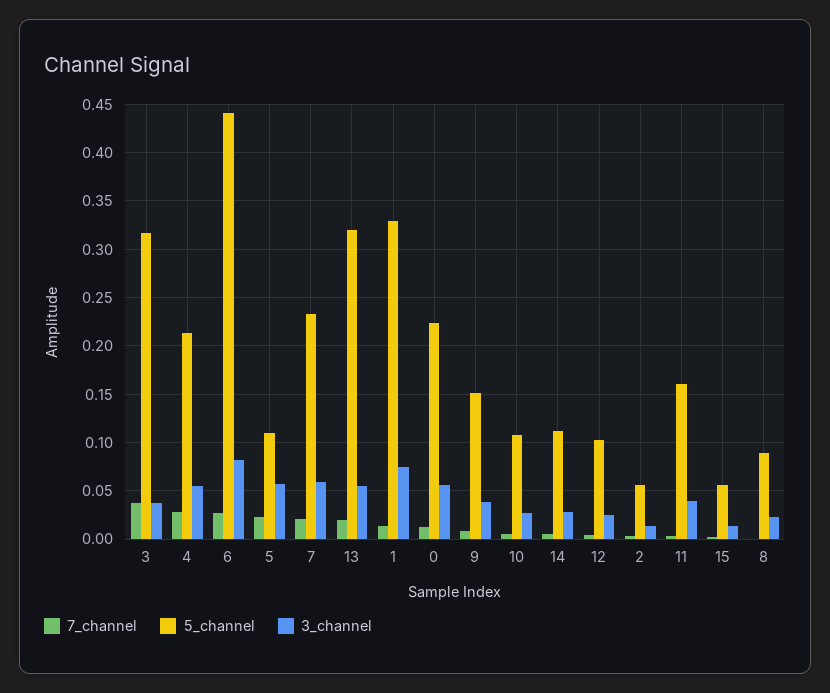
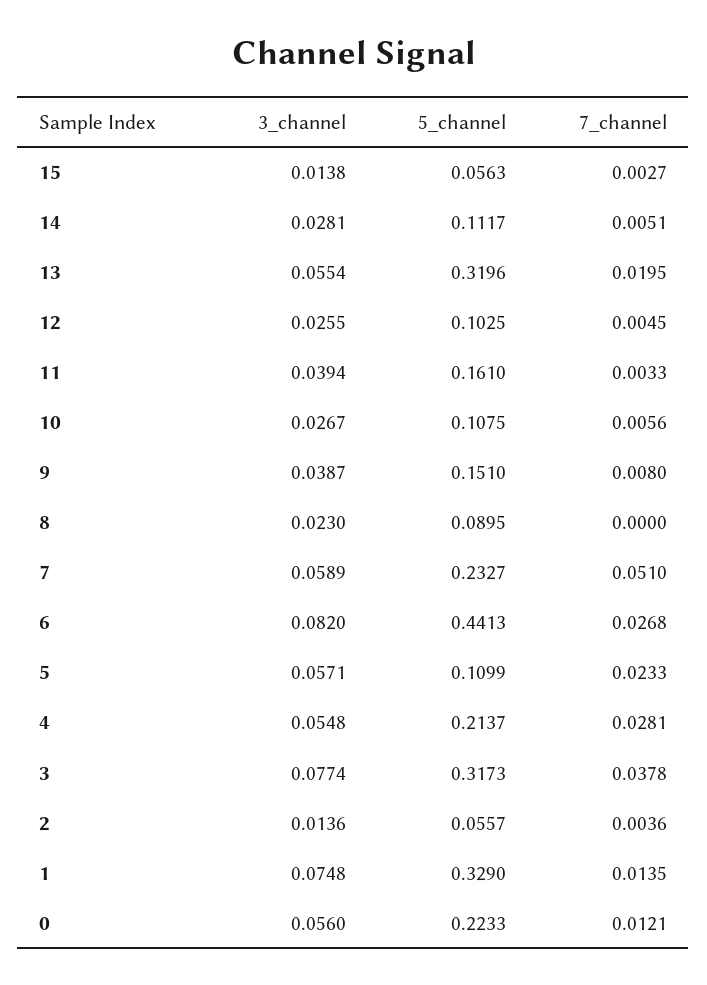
3_channel, 3: 0.04 -> 0.0774
7_channel, 7: 0.02 -> 0.051

